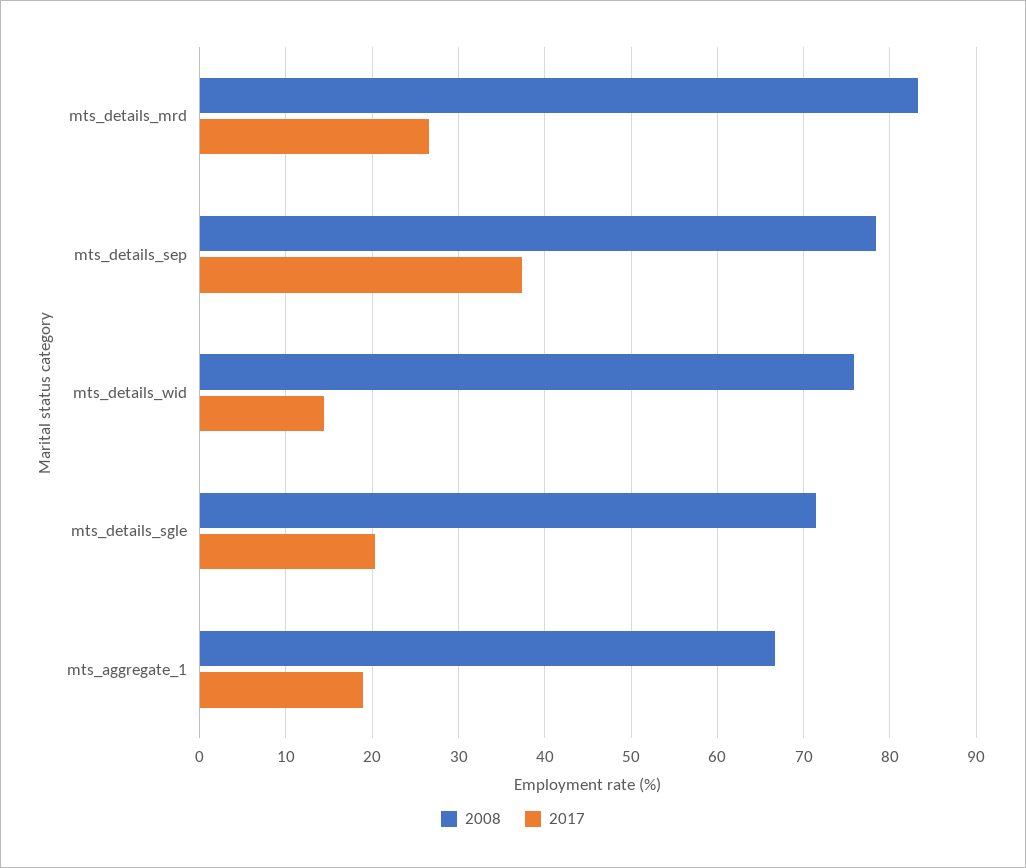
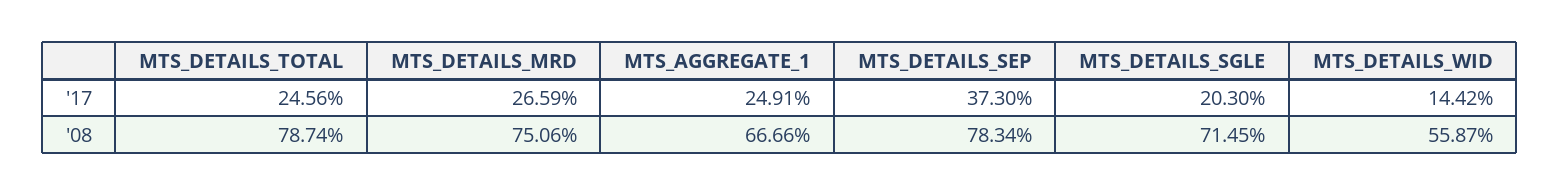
2008, mts_details_mrd: 83 -> 75.06
2008, mts_details_wid: 76 -> 55.87
2017, mts_aggregate_1: 19 -> 24.91
2017, MTS_DETAILS_TOTAL: none -> 24.56
2008, MTS_DETAILS_TOTAL: none -> 78.74

